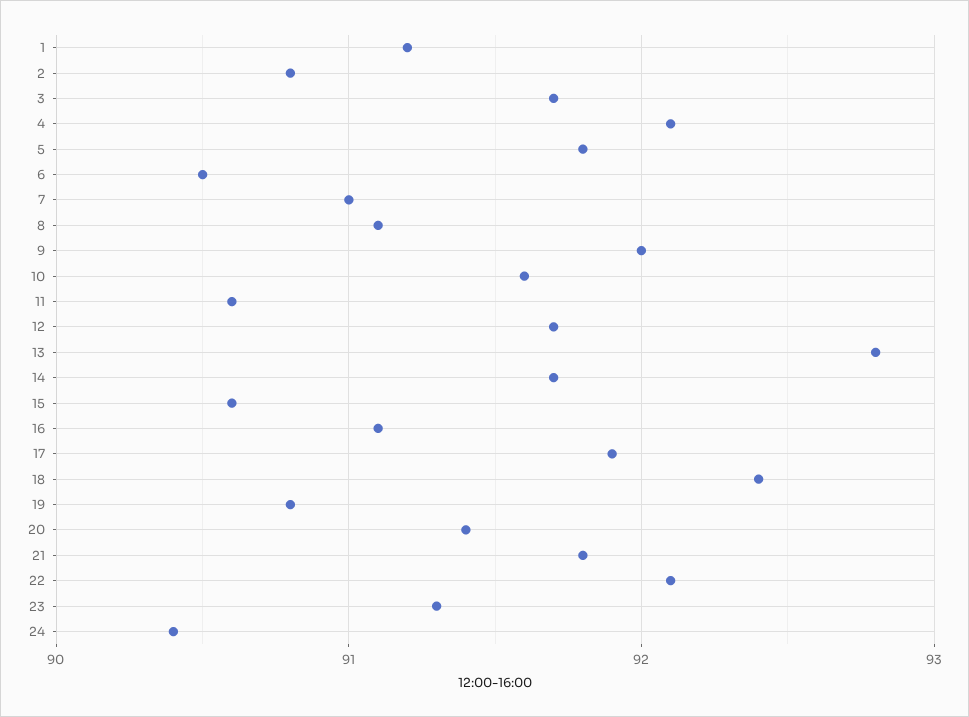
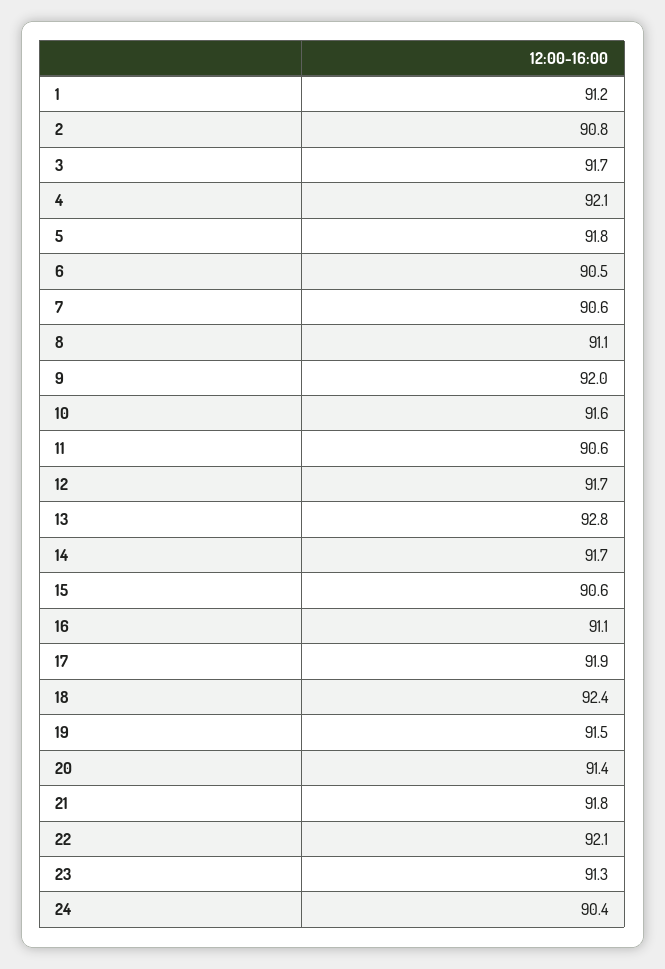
7: 91 -> 90.6
19: 90.8 -> 91.5

